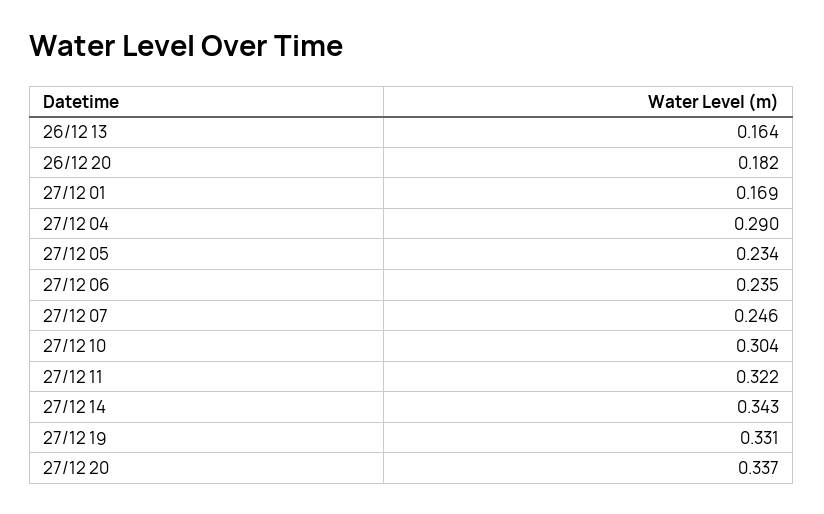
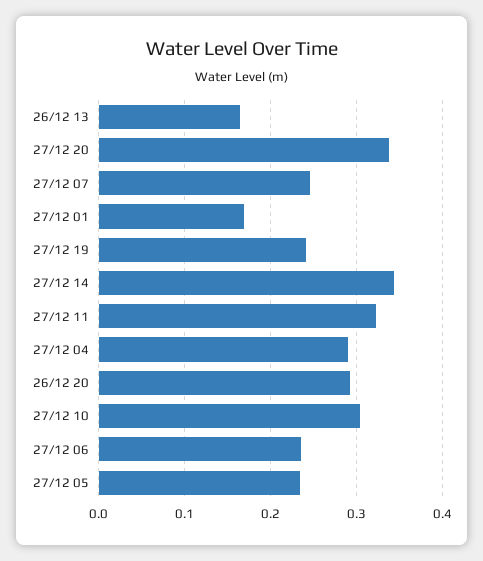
26/12 20: 0.182 -> 0.29
27/12 19: 0.331 -> 0.24

